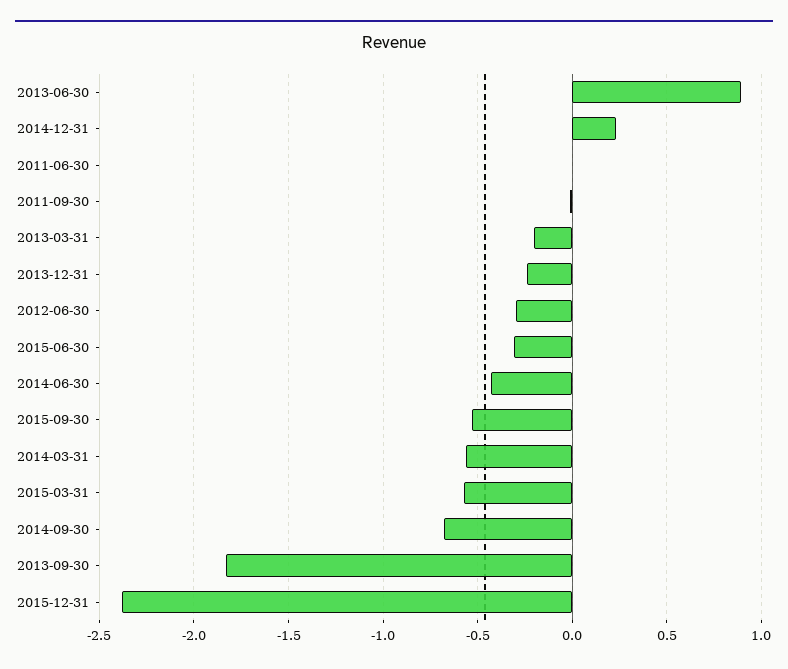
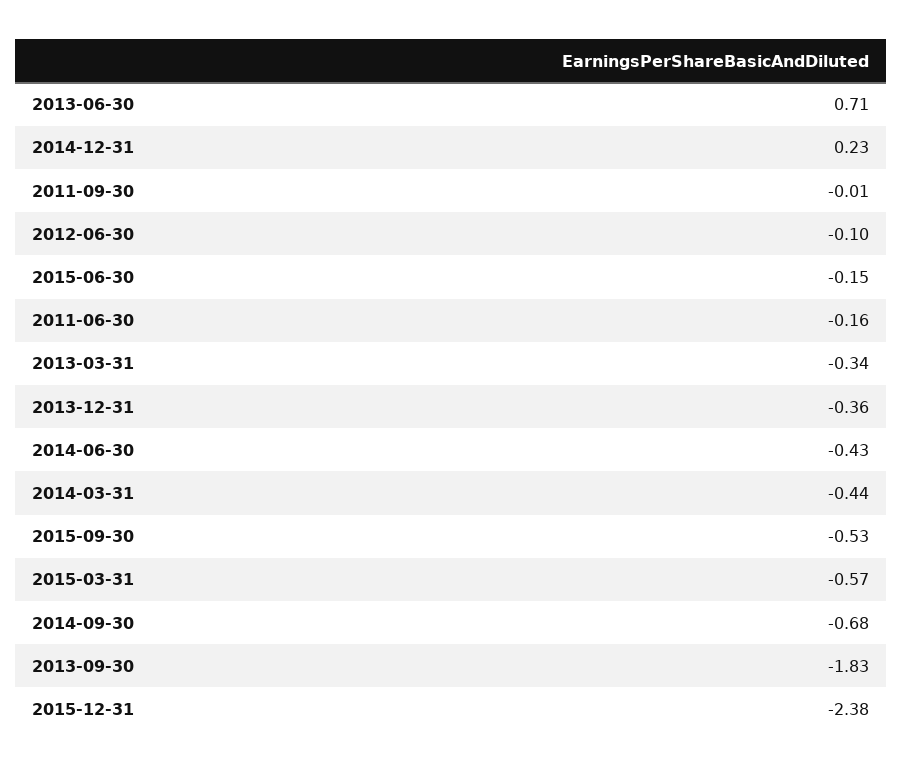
2013-06-30: 0.9 -> 0.71
2011-06-30: 0 -> -0.16
2013-03-31: -0.2 -> -0.34
2013-12-31: -0.25 -> -0.36
2012-06-30: -0.3 -> -0.1
2015-06-30: -0.3 -> -0.15
2014-03-31: -0.55 -> -0.44

